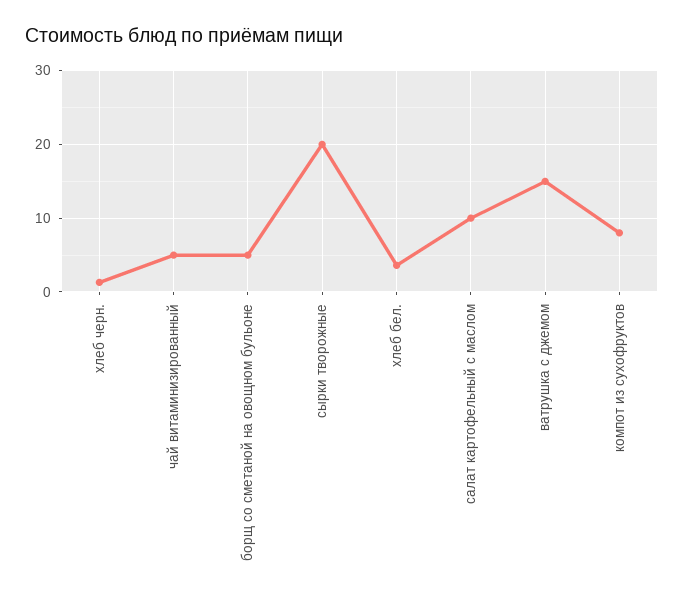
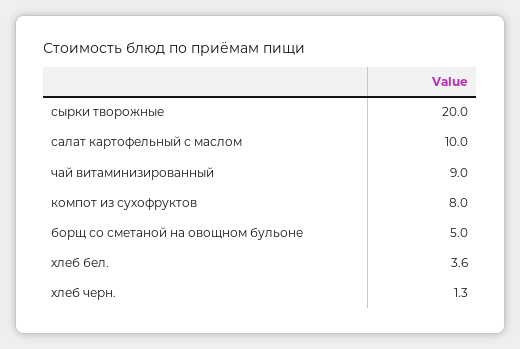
чай витаминизированный: 5 -> 9
ватрушка с джемом: 15 -> none

